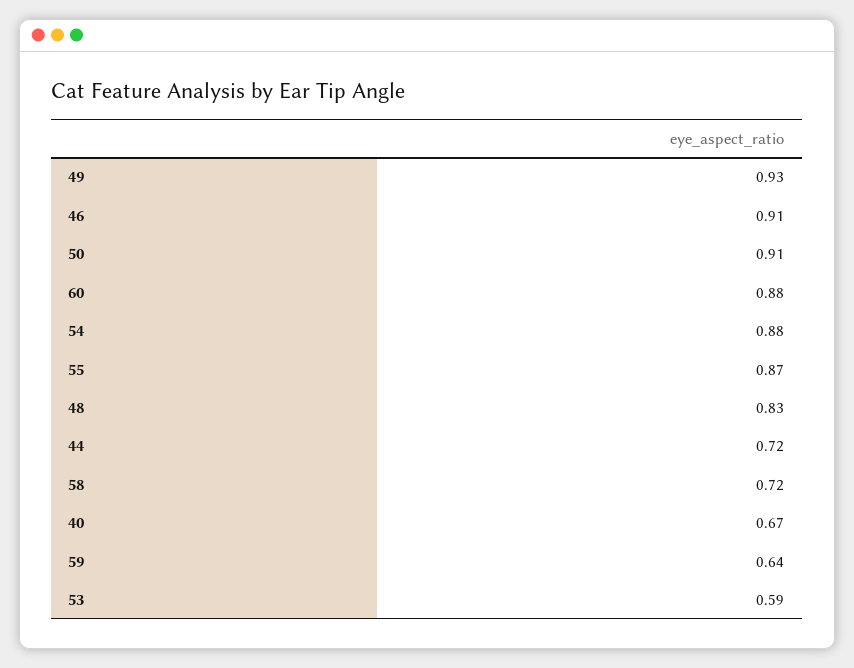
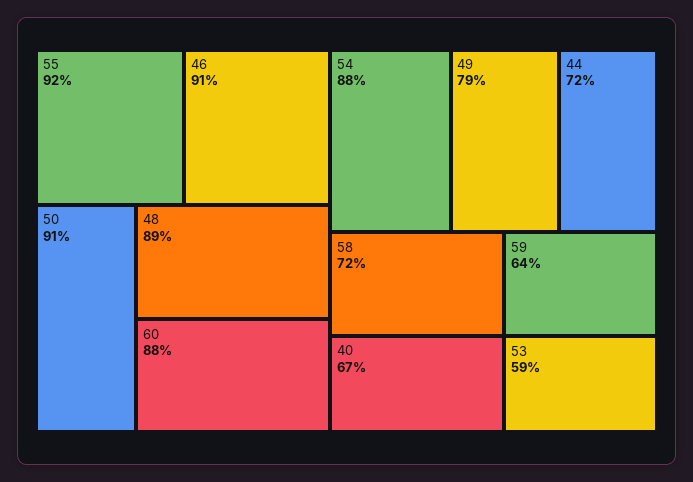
49: 0.93 -> 0.79
55: 0.87 -> 0.92
48: 0.83 -> 0.89

